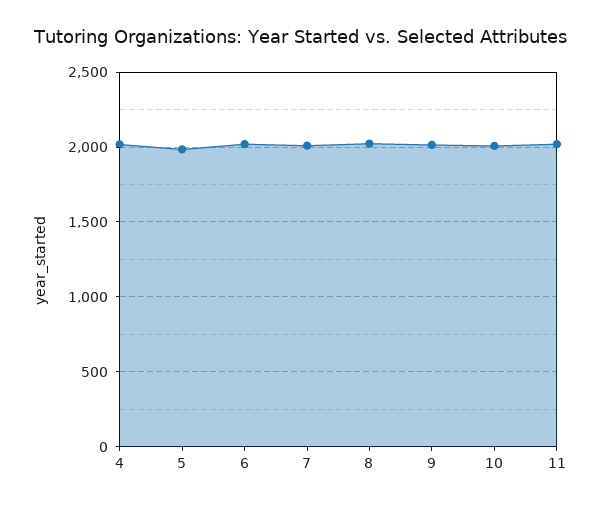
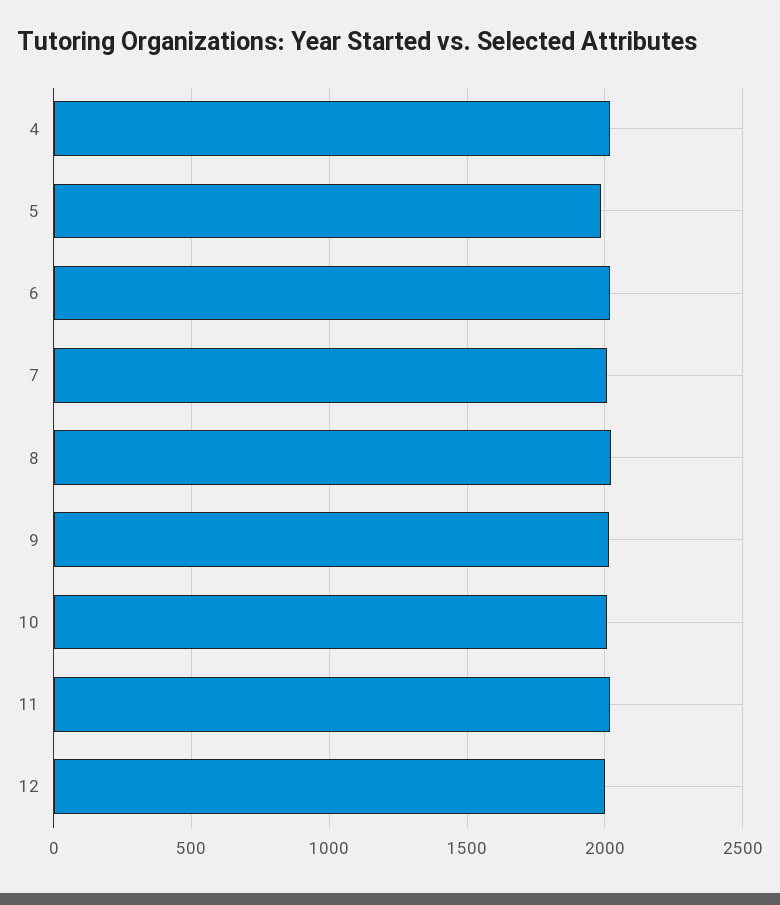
12: none -> 2000

